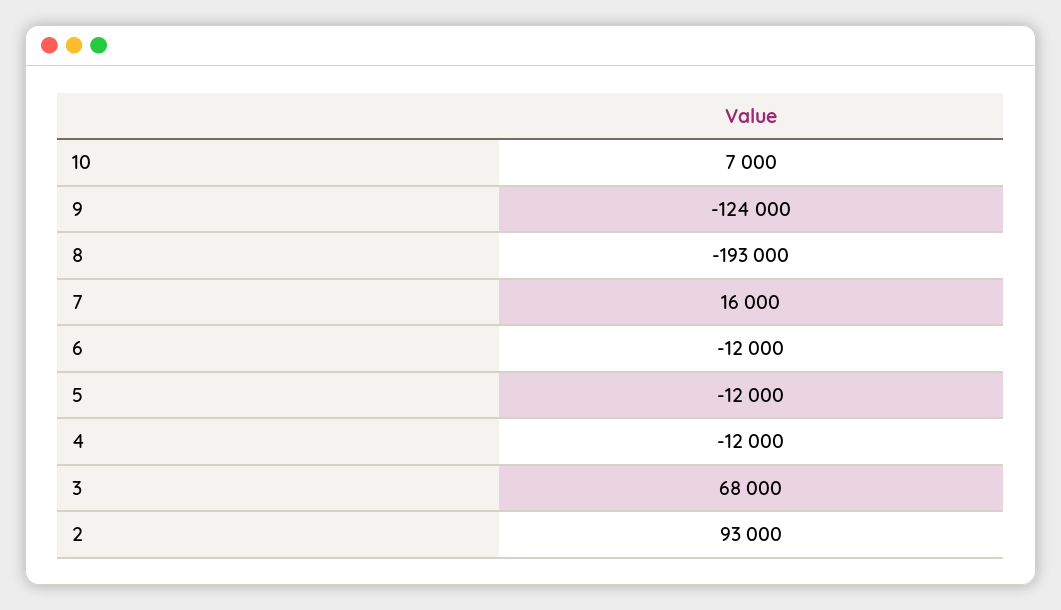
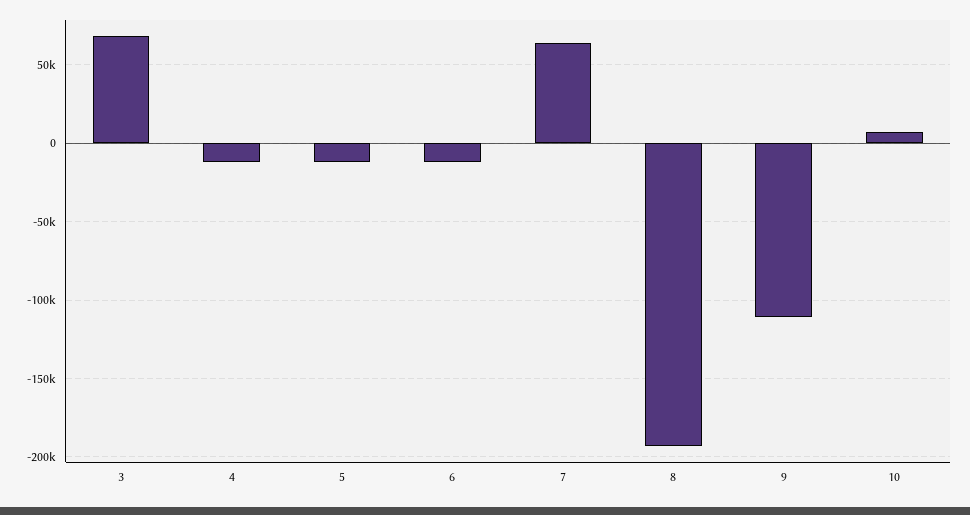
9: -124000 -> -110000
7: 16000 -> 65000
2: 93000 -> none

